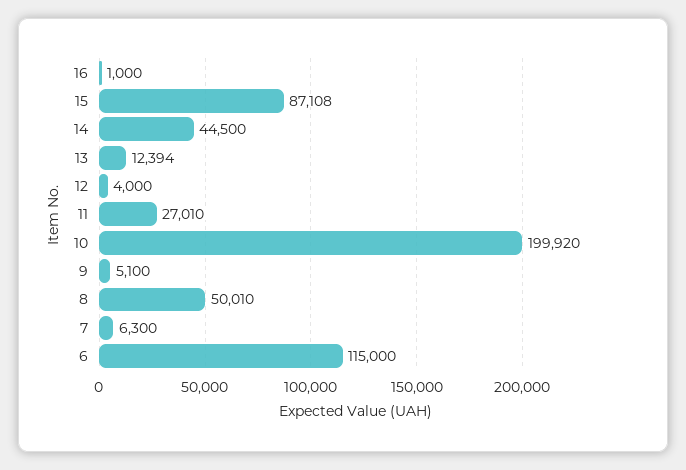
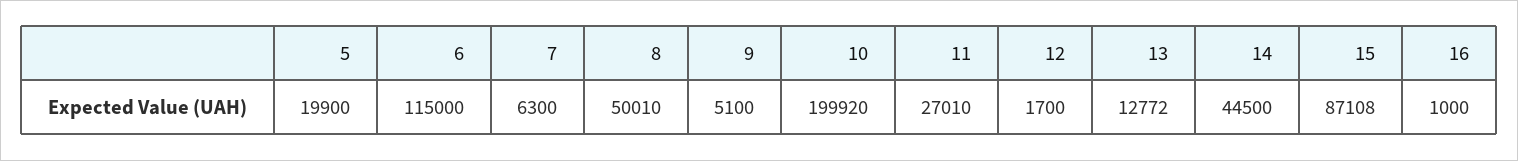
13: 12394 -> 12772
12: 4000 -> 1700
5: none -> 19900

